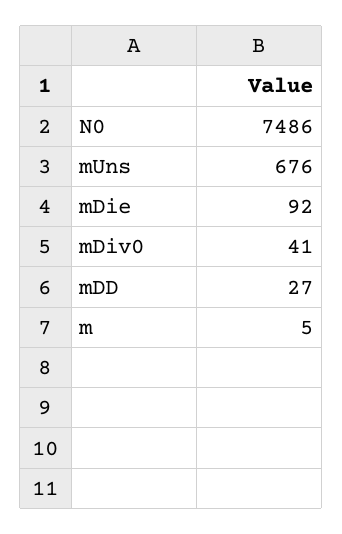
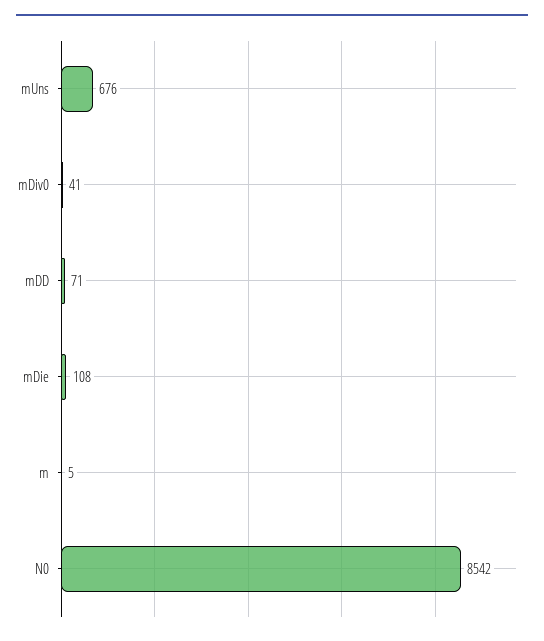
N0: 7486 -> 8542
mDie: 92 -> 108
mDD: 27 -> 71

